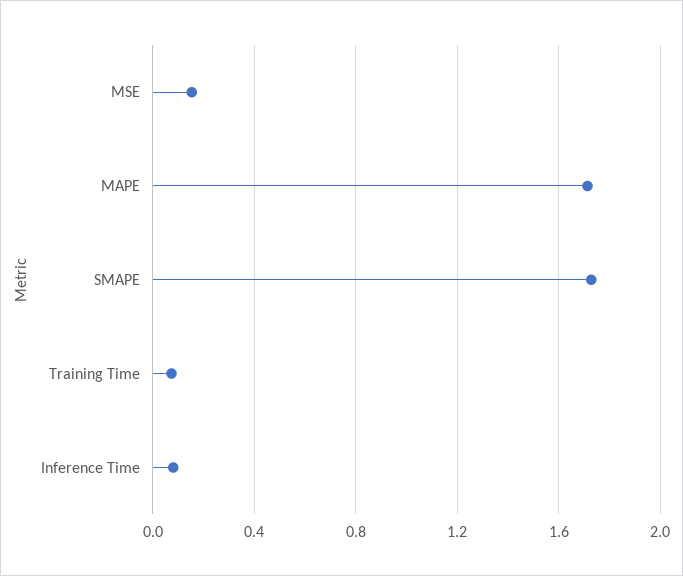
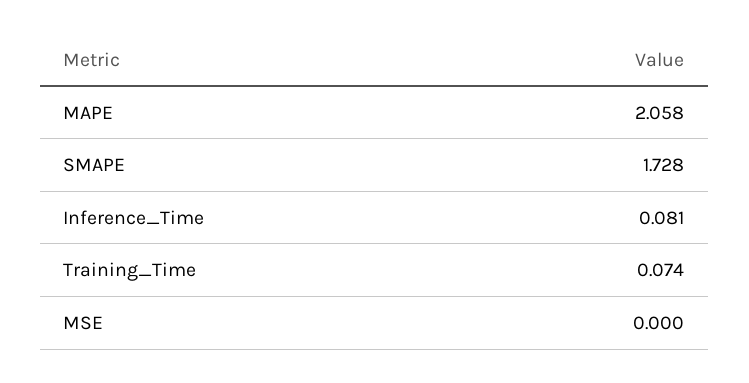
MSE: 0.15 -> 0
MAPE: 1.7 -> 2.058

